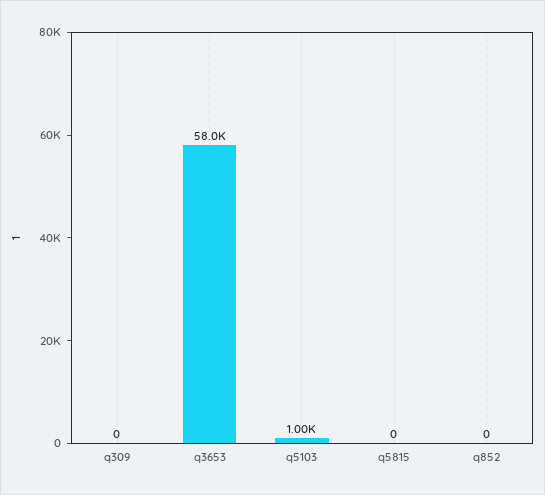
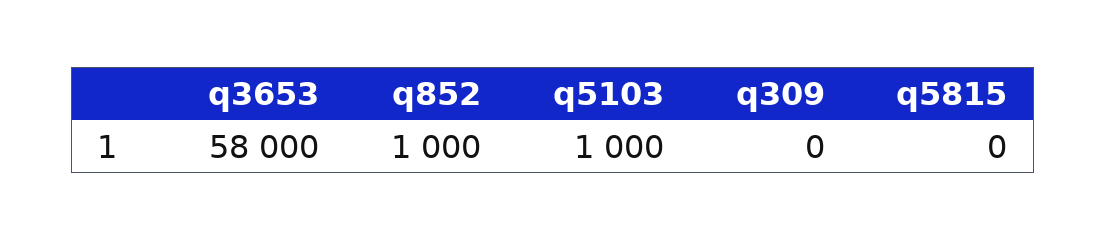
q852: 0 -> 1000

